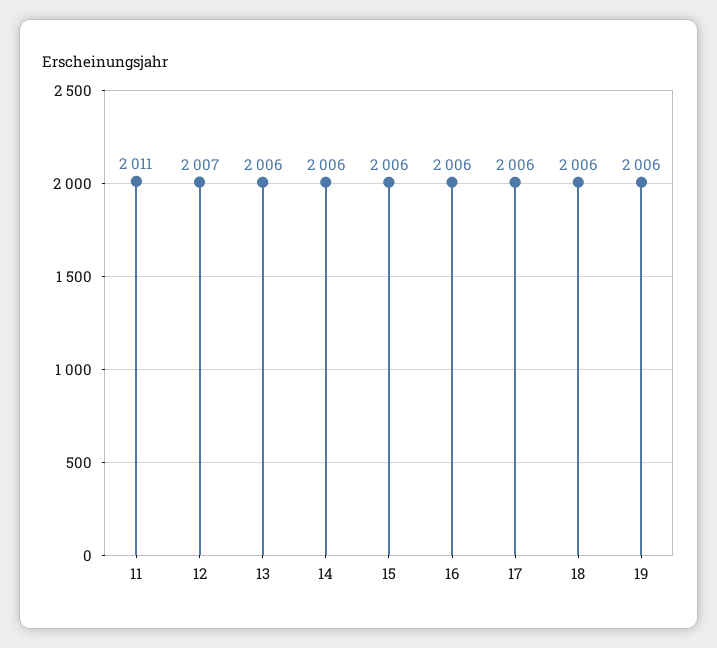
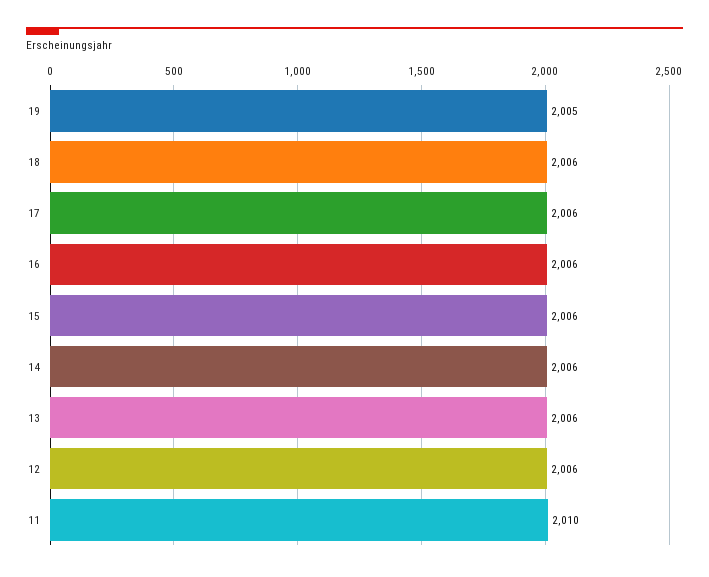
11: 2011 -> 2010
12: 2007 -> 2006
19: 2006 -> 2005

